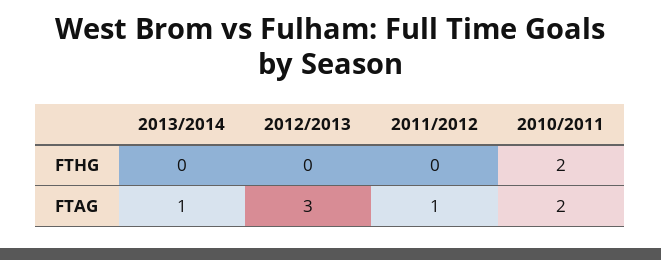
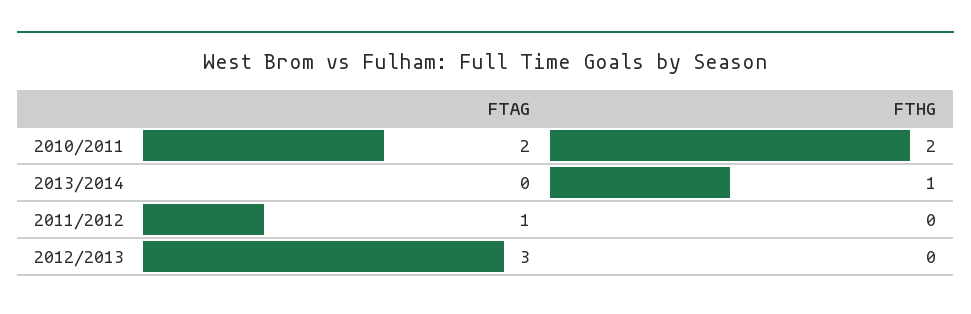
2013/2014, FTHG: 0 -> 1
2013/2014, FTAG: 1 -> 0

